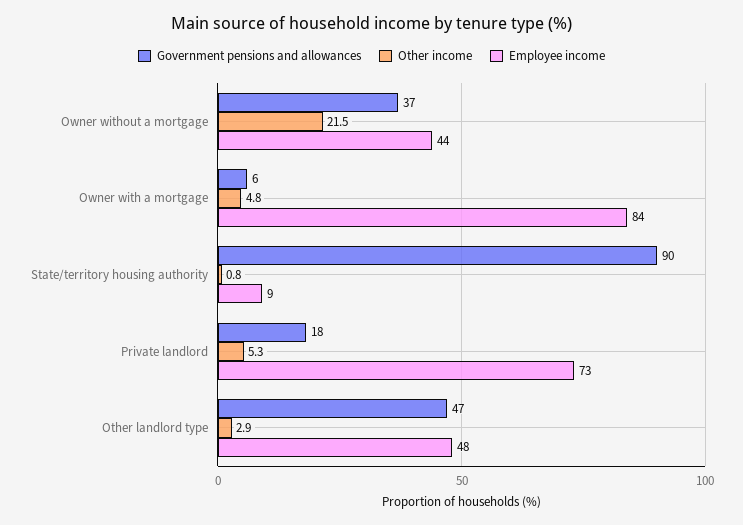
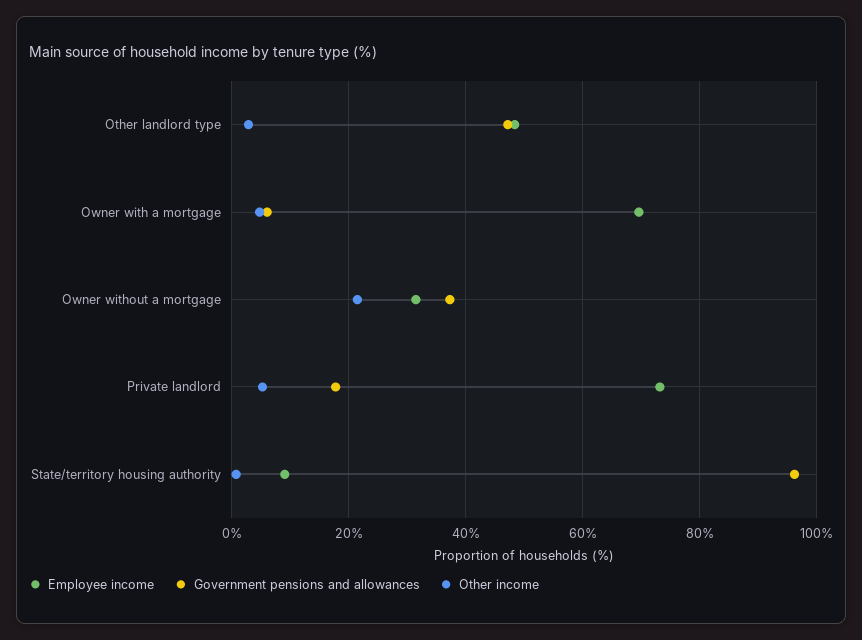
Employee income, Owner without a mortgage: 44 -> 32
Employee income, Owner with a mortgage: 84 -> 70
Government pensions and allowances, State/territory housing authority: 90 -> 96

